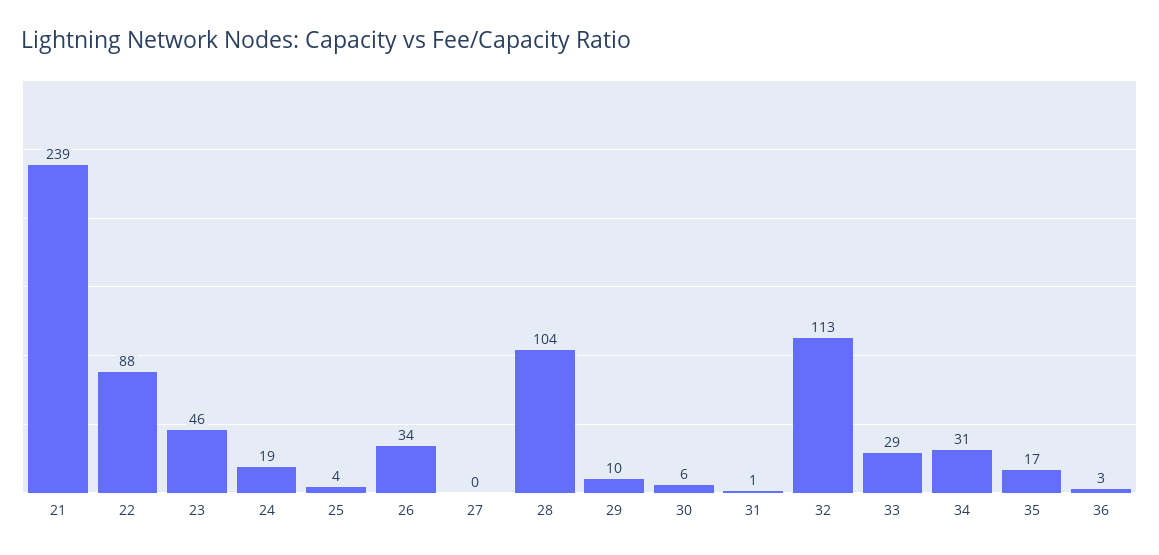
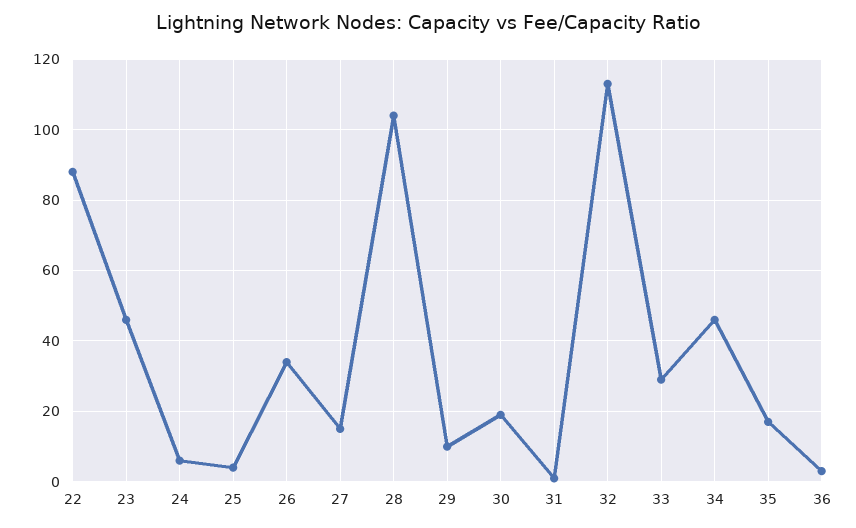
21: 239 -> none
24: 19 -> 5
27: 0 -> 15
30: 6 -> 20
34: 31 -> 45

